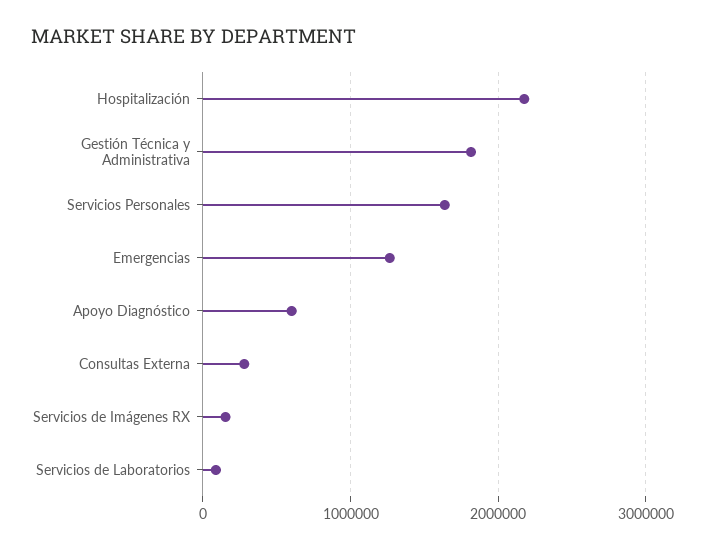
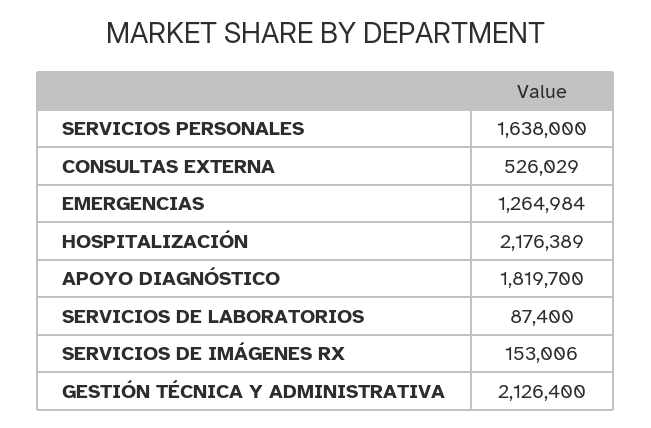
Gestión Técnica y Administrativa: 1800000 -> 2126400
Apoyo Diagnóstico: 600000 -> 1819700
Consultas Externa: 300000 -> 526029

